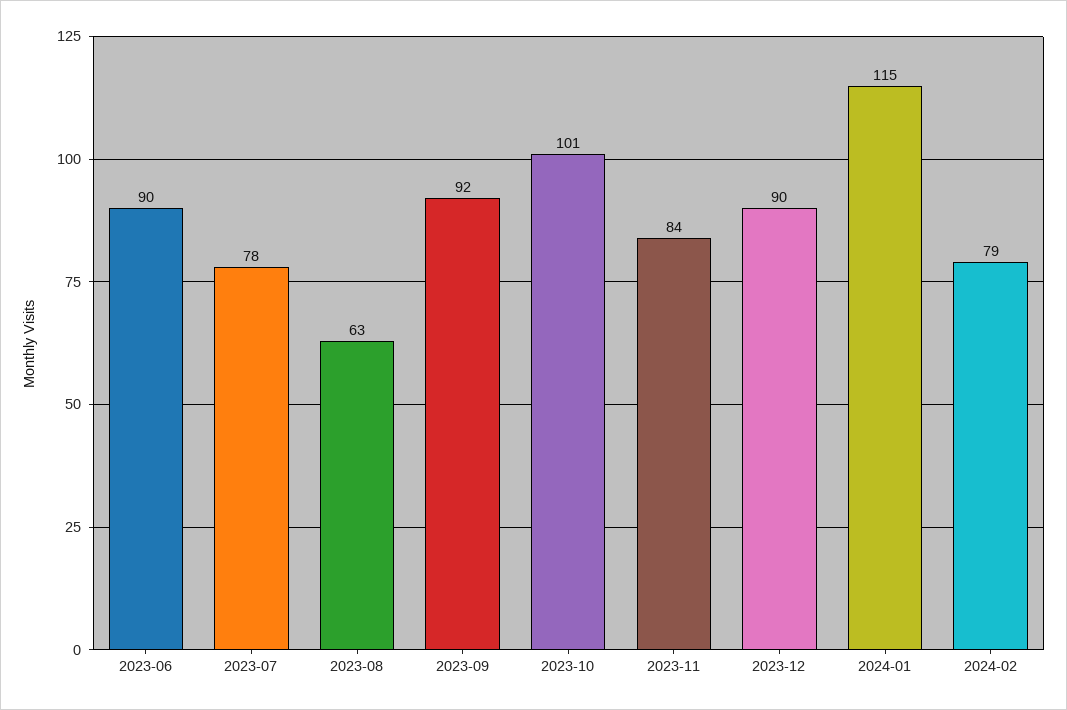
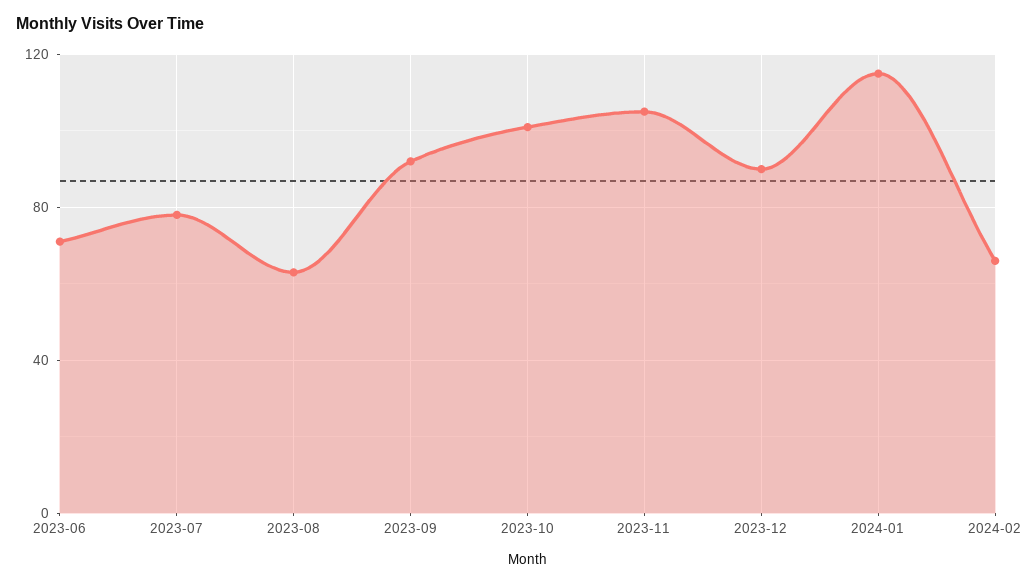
2023-06: 90 -> 70
2023-11: 84 -> 105
2024-02: 79 -> 65

